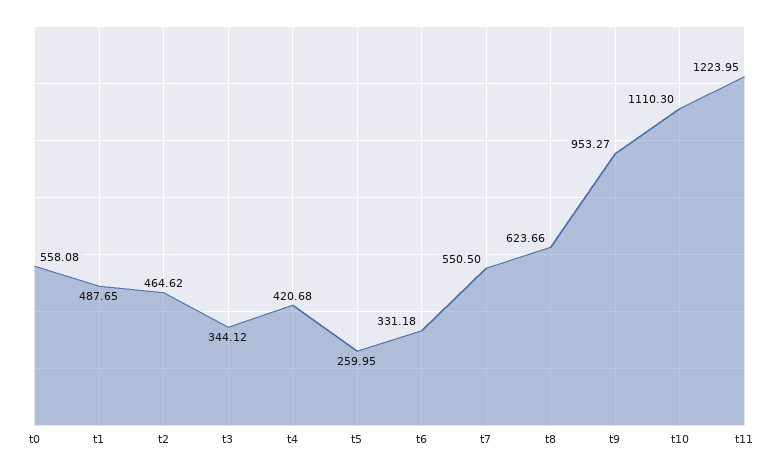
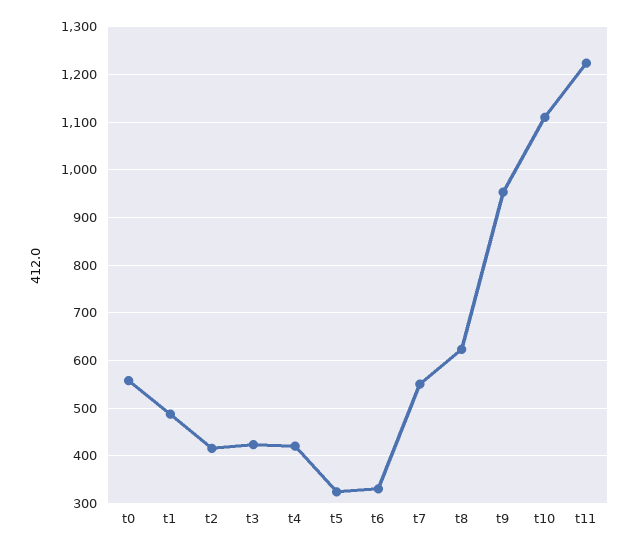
t2: 464.62 -> 420
t3: 344.12 -> 420
t5: 259.95 -> 320

